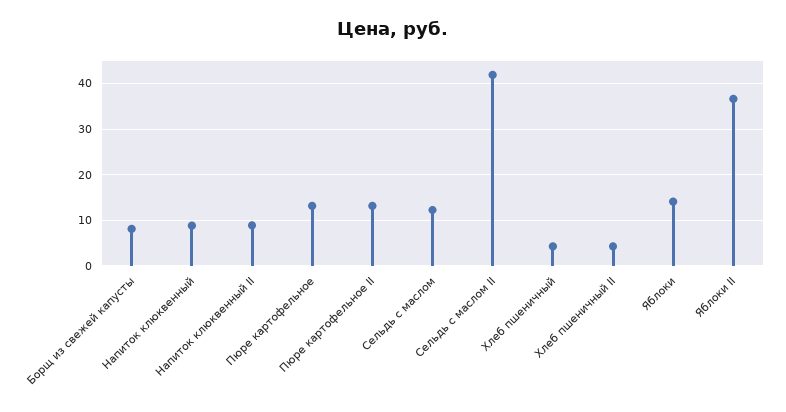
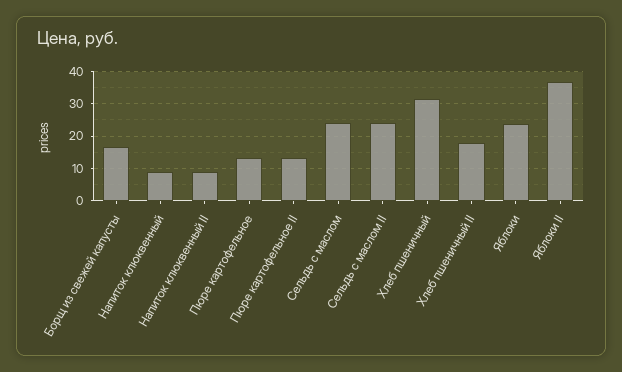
Борщ из свежей капусты: 8 -> 16
Сельдь с маслом: 12 -> 24
Сельдь с маслом II: 42 -> 24
Хлеб пшеничный: 4 -> 32
Хлеб пшеничный II: 4 -> 18
Яблоки: 14 -> 24

